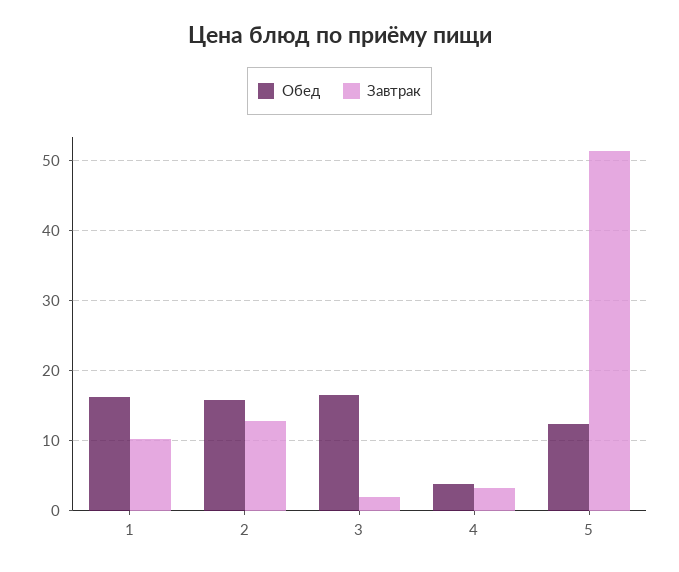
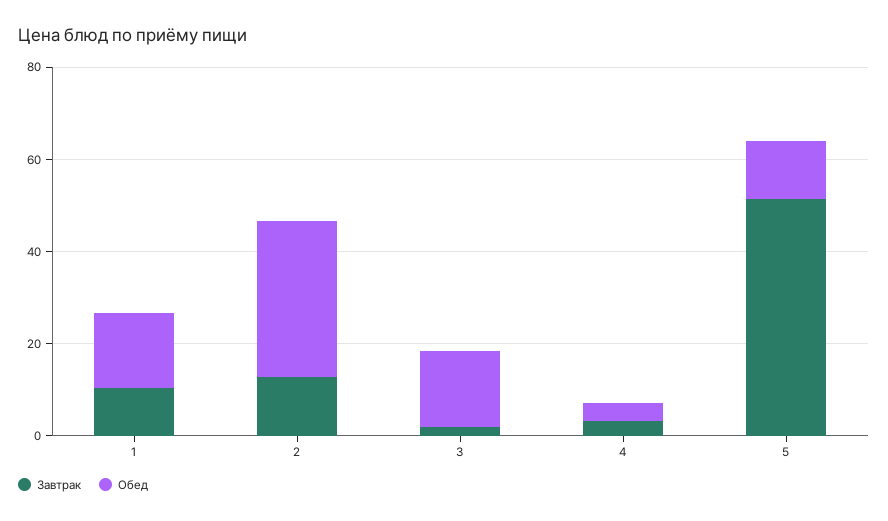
Обед, 2: 16 -> 35

